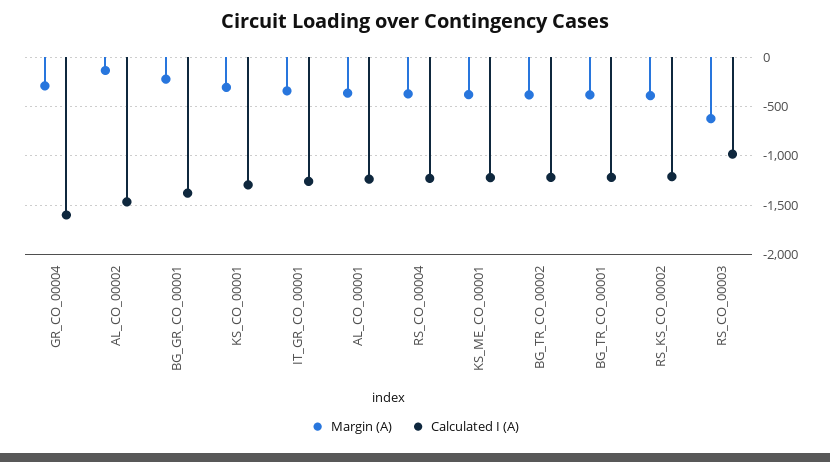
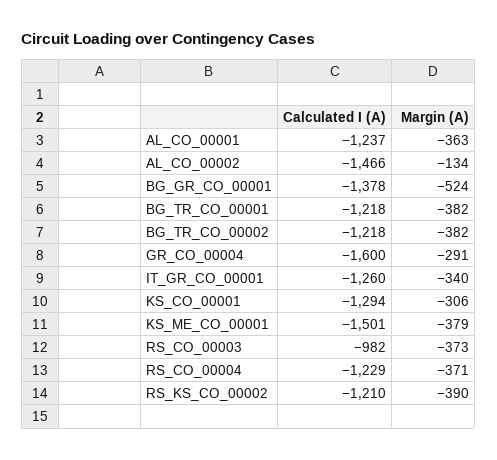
Margin (A), BG_GR_CO_00001: -200 -> -524
Calculated I (A), KS_ME_CO_00001: -1200 -> -1501
Margin (A), RS_CO_00003: -600 -> -373

